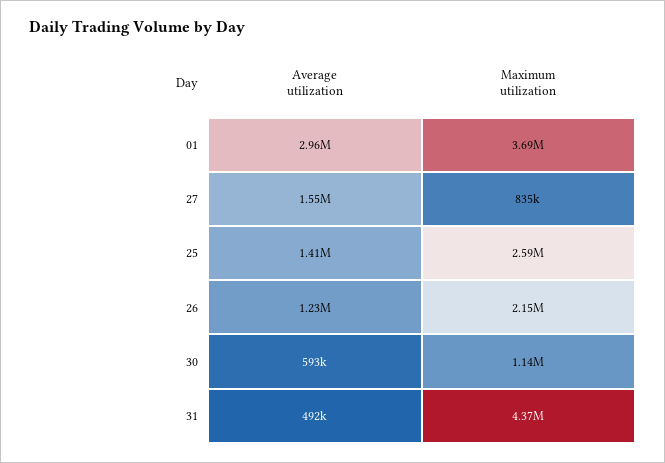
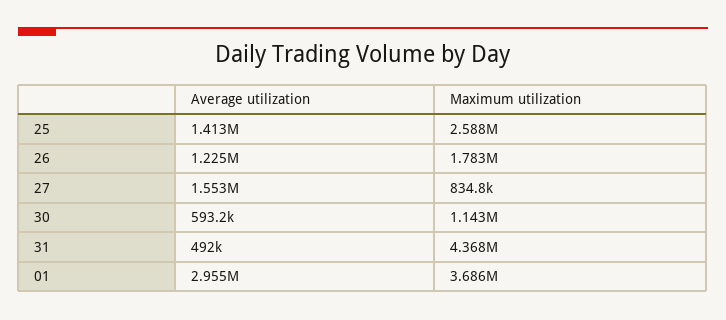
Maximum utilization, 26: 2150000 -> 1783000

